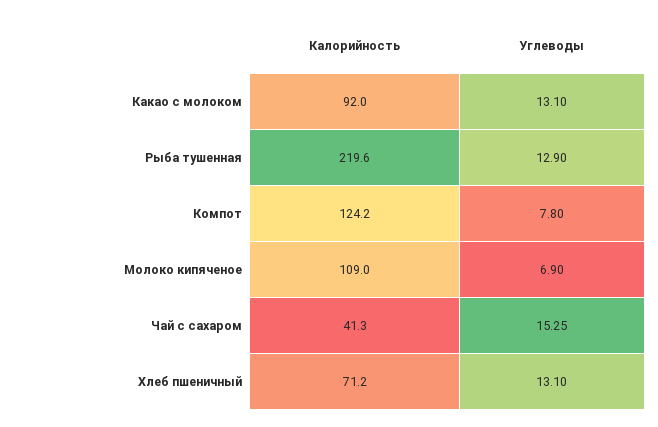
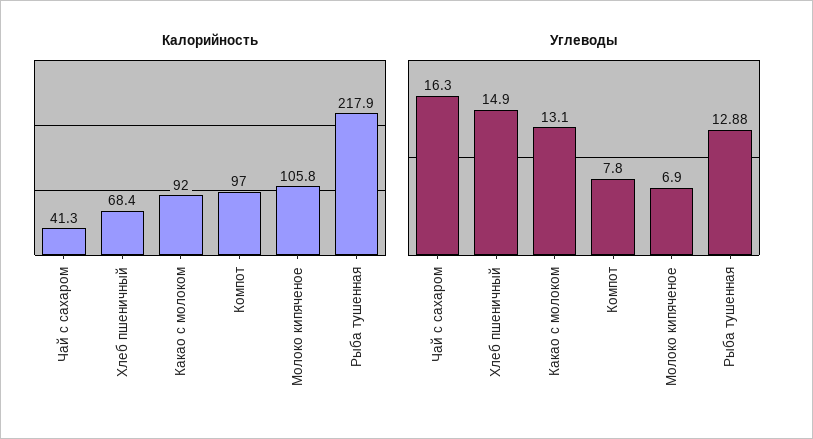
Калорийность, Рыба тушенная: 219.6 -> 217.9
Углеводы, Рыба тушенная: 12.9 -> 12.88
Калорийность, Компот: 124.2 -> 97
Калорийность, Молоко кипяченое: 109 -> 105.8
Углеводы, Чай с сахаром: 15.25 -> 16.3
Калорийность, Хлеб пшеничный: 71.2 -> 68.4
Углеводы, Хлеб пшеничный: 13.1 -> 14.9

